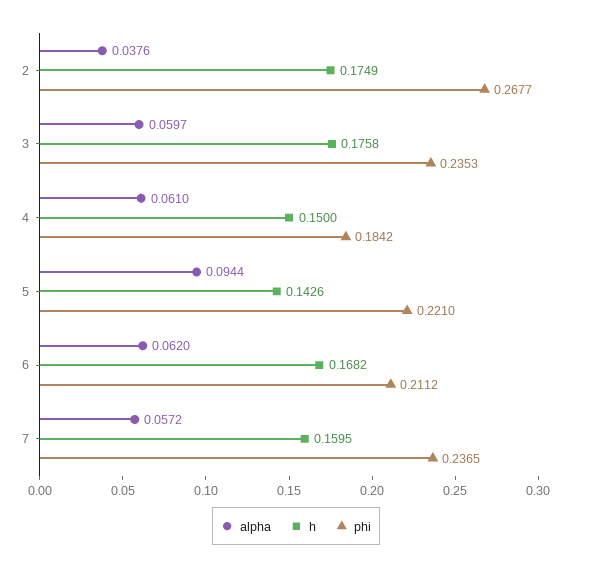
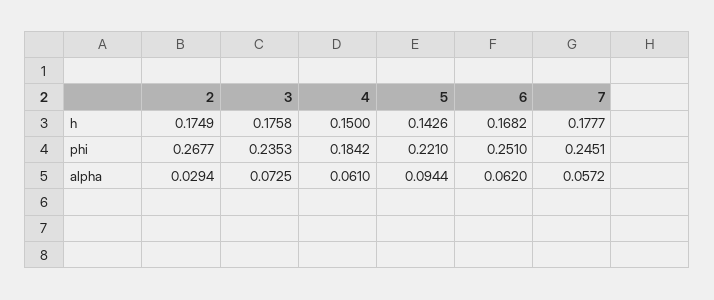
alpha, 2: 0.0376 -> 0.0294
alpha, 3: 0.0597 -> 0.0725
phi, 6: 0.2112 -> 0.251
h, 7: 0.1595 -> 0.1777
phi, 7: 0.2365 -> 0.2451

